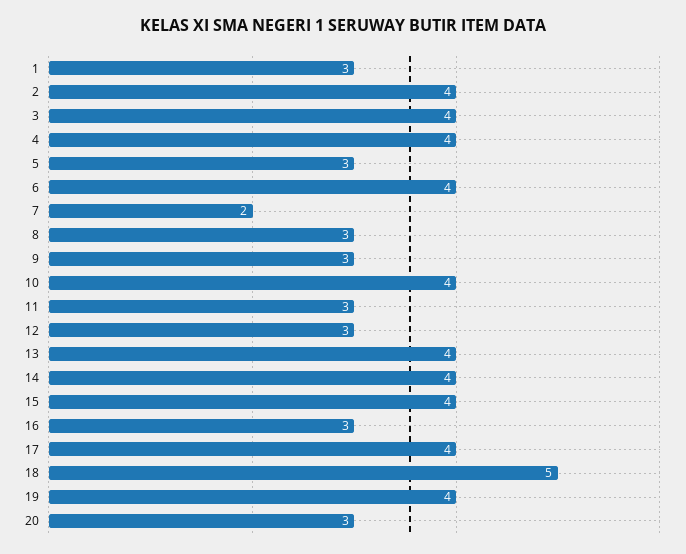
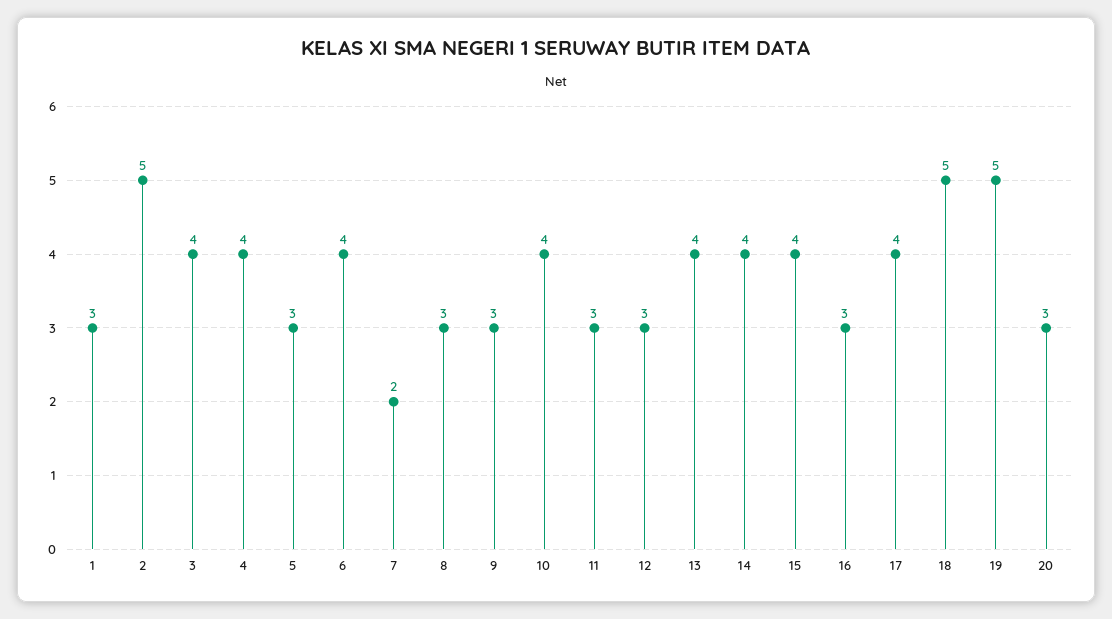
2: 4 -> 5
19: 4 -> 5

